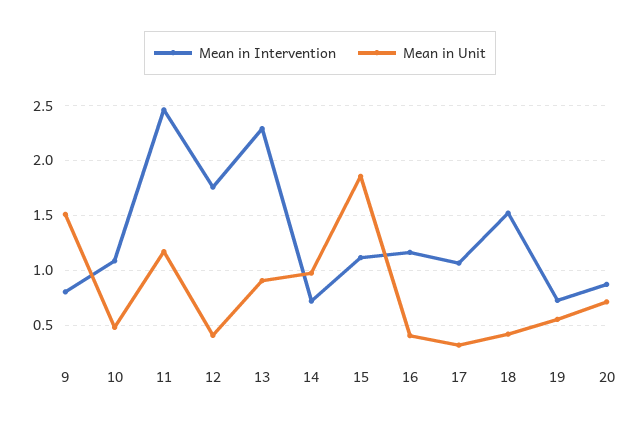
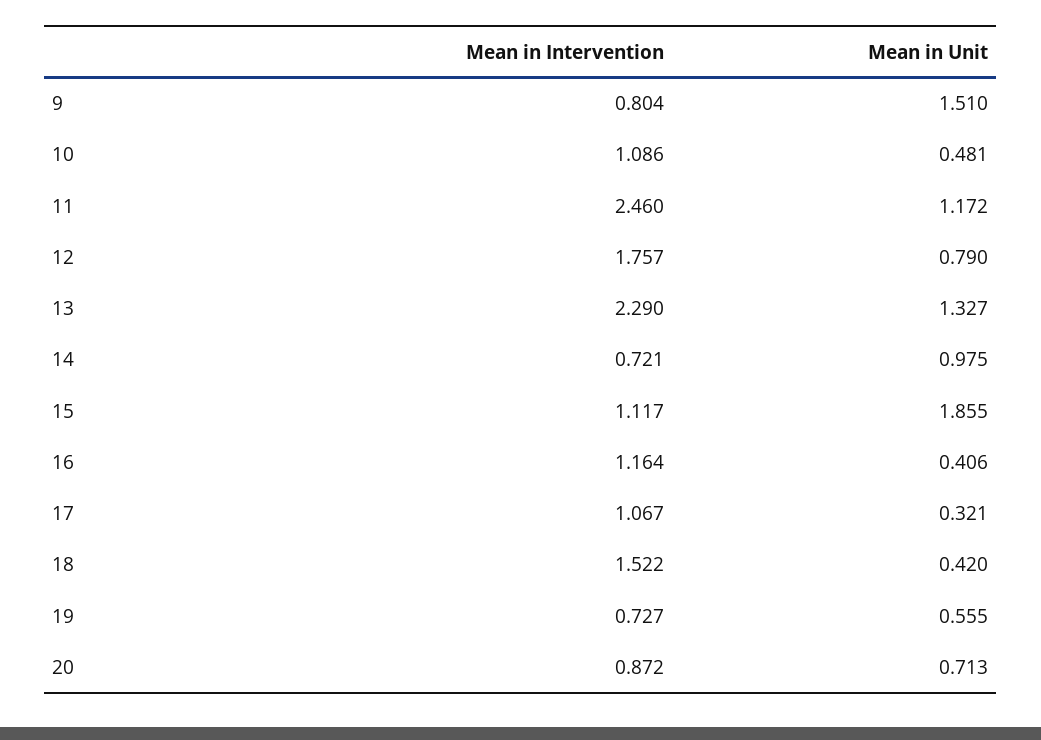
Mean in Unit, 12: 0.4 -> 0.79
Mean in Unit, 13: 0.9 -> 1.327

